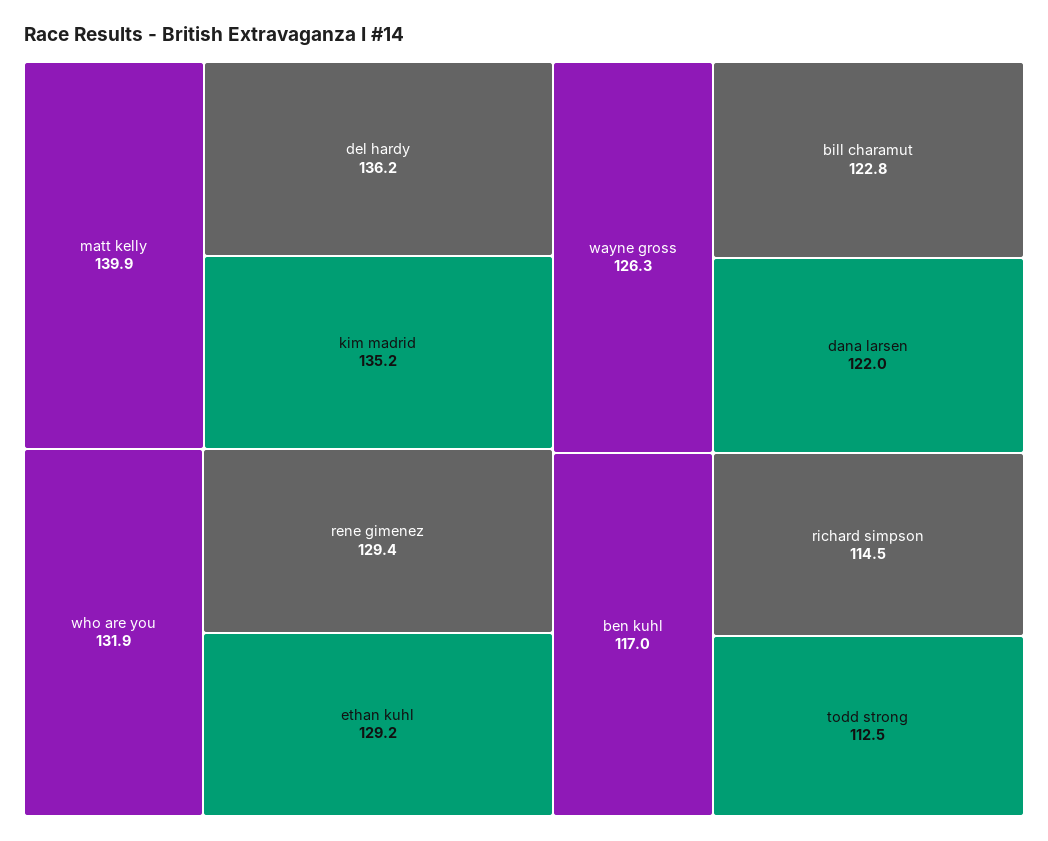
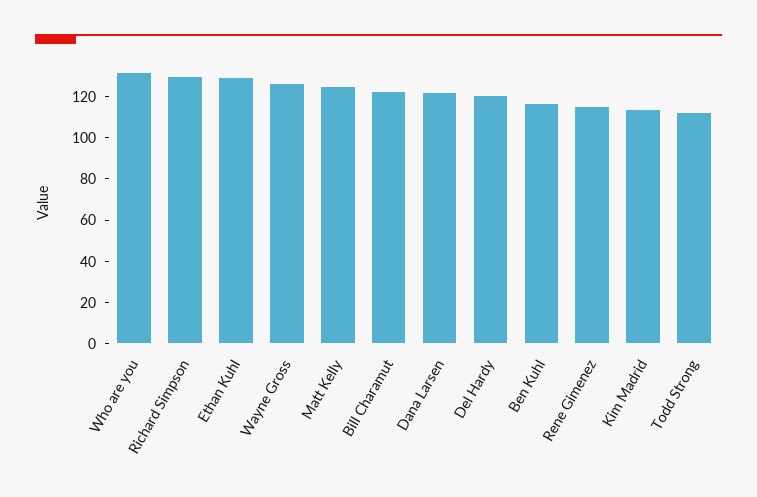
matt kelly: 139.9 -> 125
del hardy: 136.2 -> 120
kim madrid: 135.2 -> 115
rene gimenez: 129.4 -> 115
richard simpson: 114.5 -> 130

